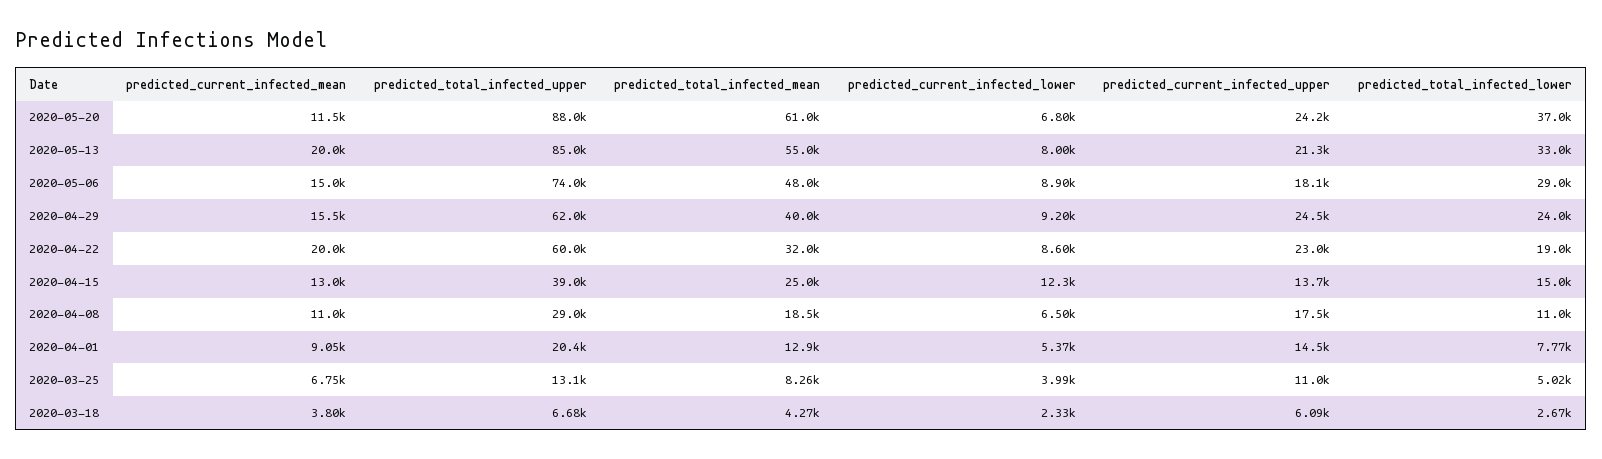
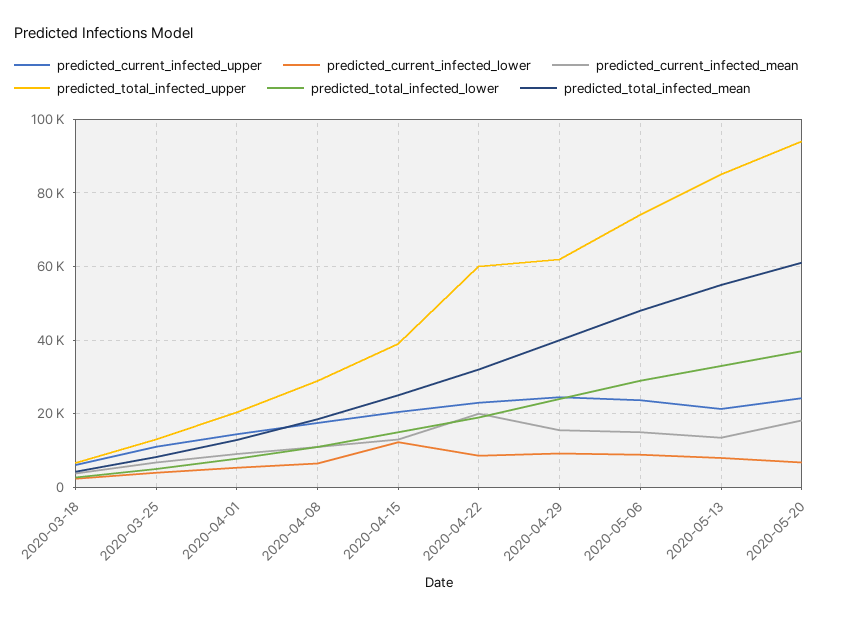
predicted_current_infected_mean, 2020-05-20: 11500 -> 18000
predicted_total_infected_upper, 2020-05-20: 88000 -> 94000
predicted_current_infected_mean, 2020-05-13: 20000 -> 14000
predicted_current_infected_upper, 2020-05-06: 18100 -> 24000
predicted_current_infected_upper, 2020-04-15: 13700 -> 20000

